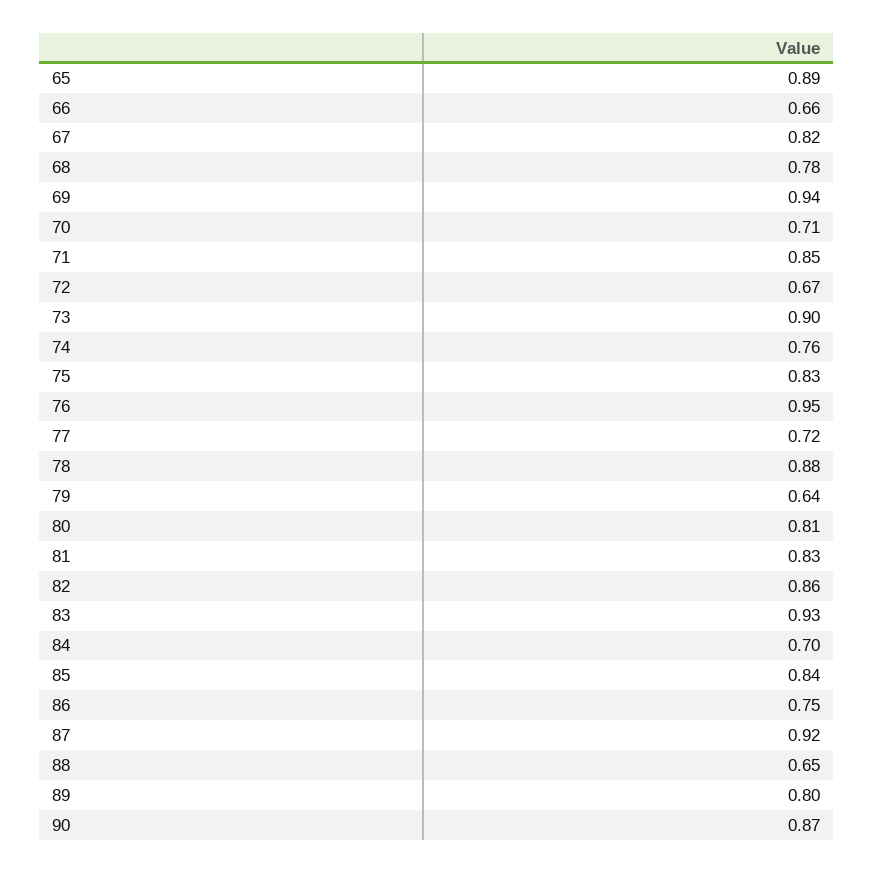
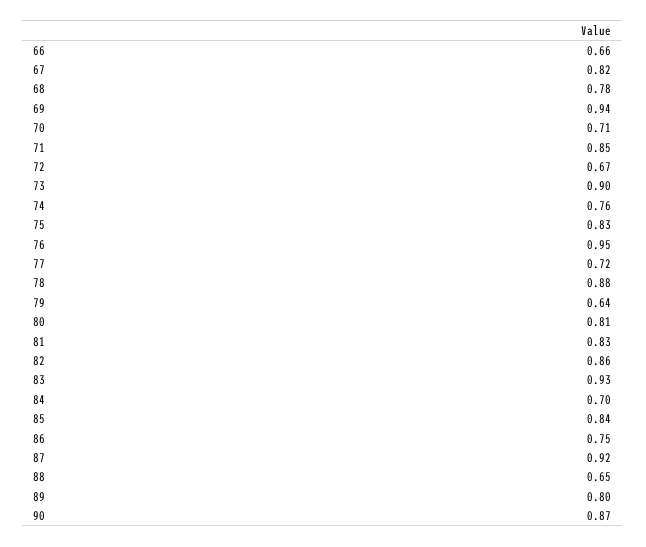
65: 0.89 -> none

